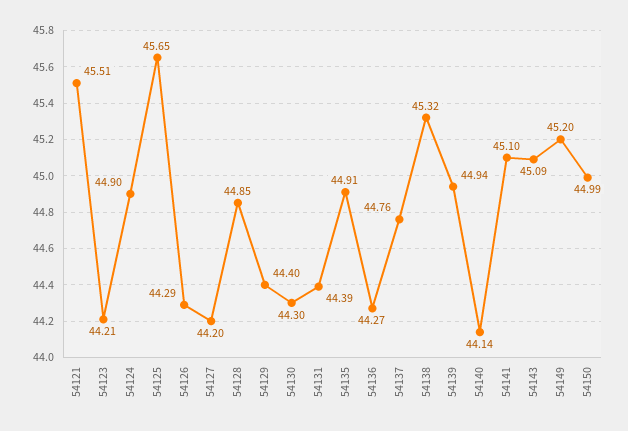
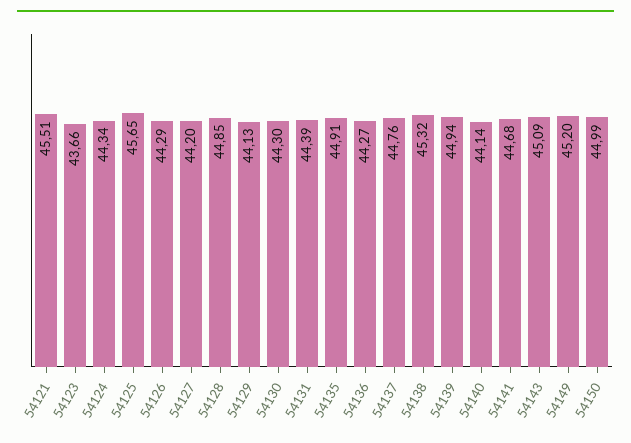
54123: 44.21 -> 43.66
54124: 44.9 -> 44.34
54129: 44.4 -> 44.13
54141: 45.1 -> 44.68

